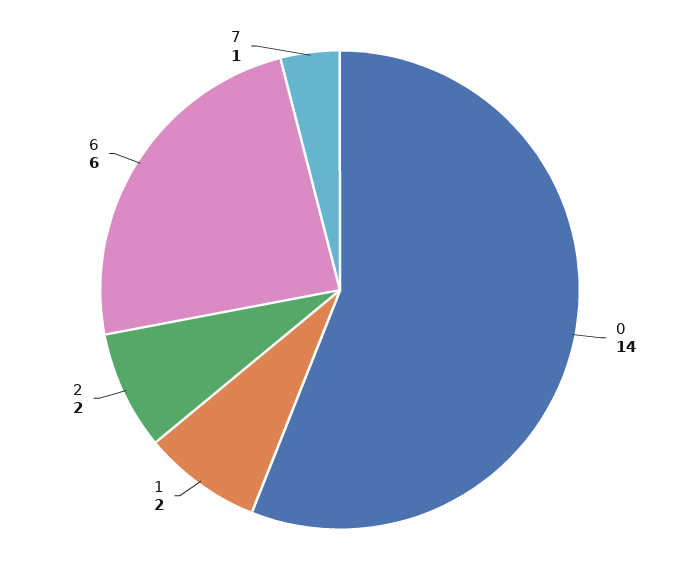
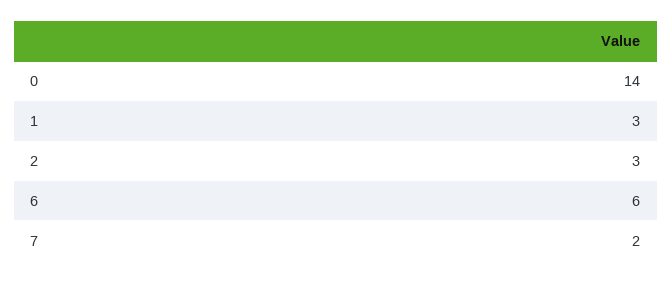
1: 2 -> 3
2: 2 -> 3
7: 1 -> 2

